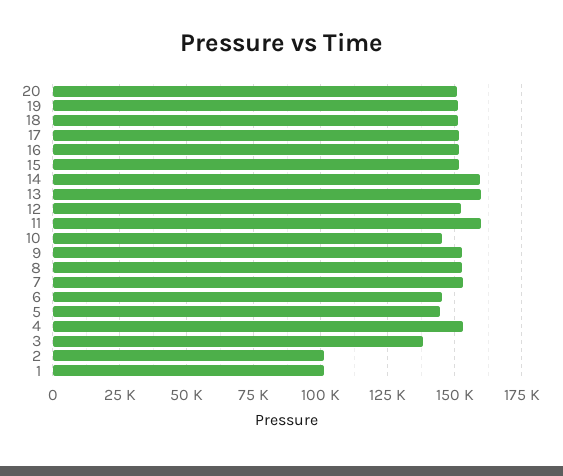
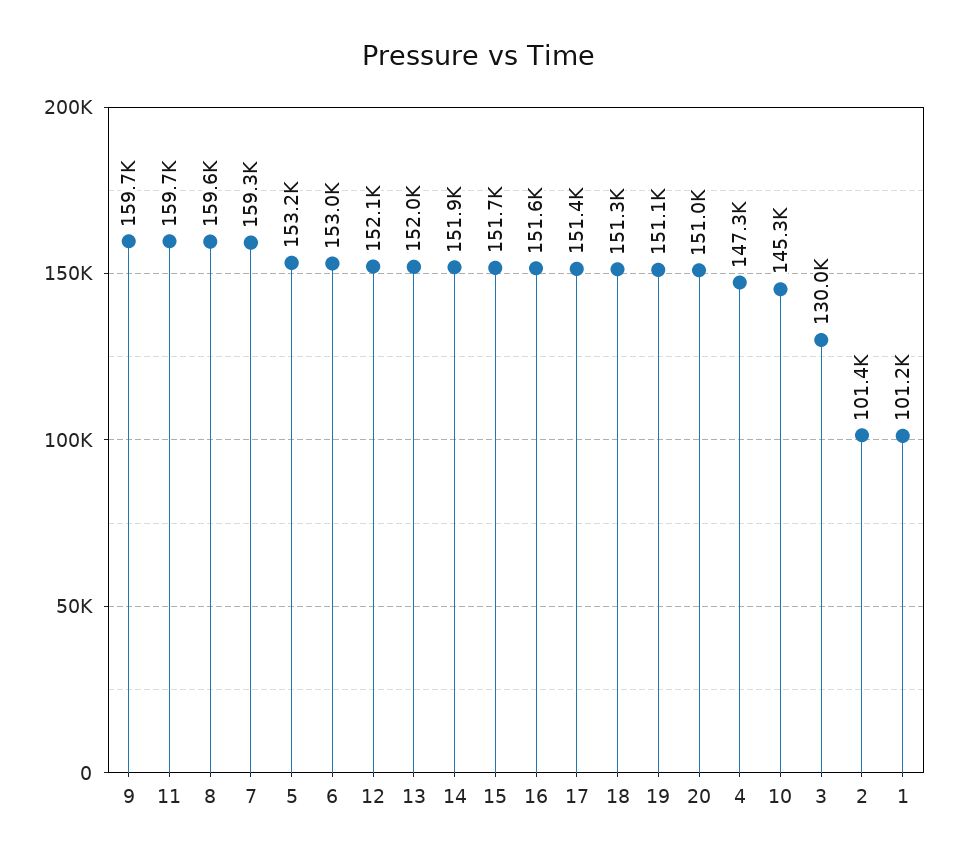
14: 160000 -> 151900
13: 160000 -> 152000
9: 152500 -> 159700
8: 152500 -> 159600
7: 152500 -> 159300
6: 145000 -> 153000
5: 145000 -> 153200
4: 152500 -> 147300
3: 137500 -> 130000

